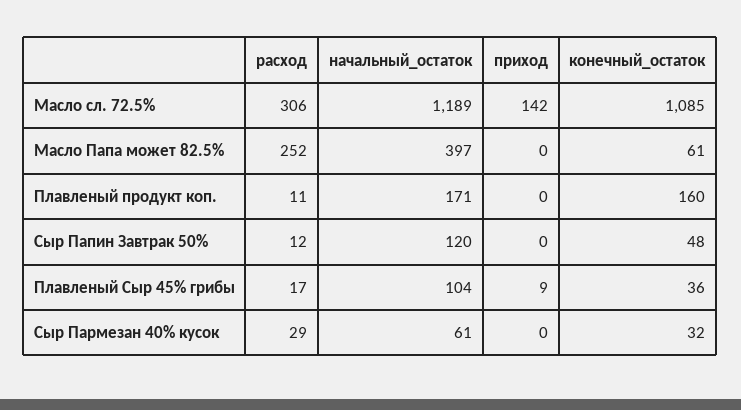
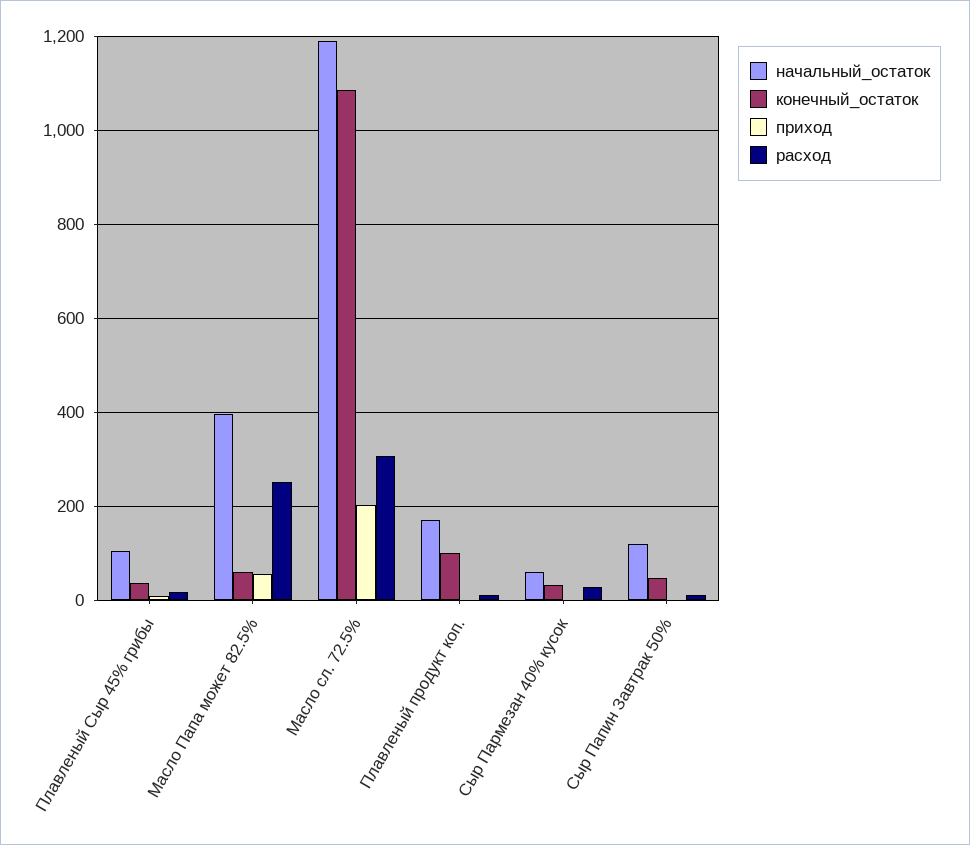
приход, Масло сл. 72.5%: 142 -> 200
приход, Масло Папа может 82.5%: 0 -> 60
конечный_остаток, Плавленый продукт коп.: 160 -> 100

